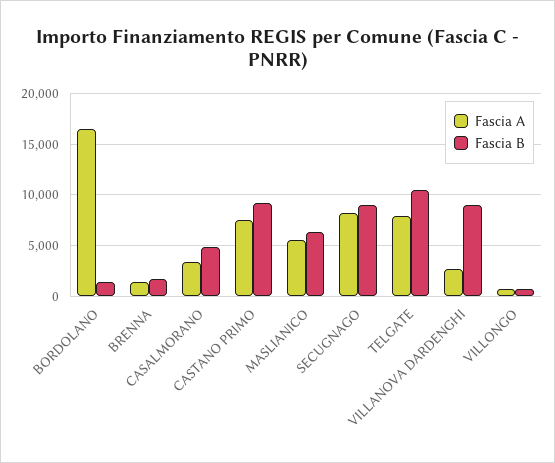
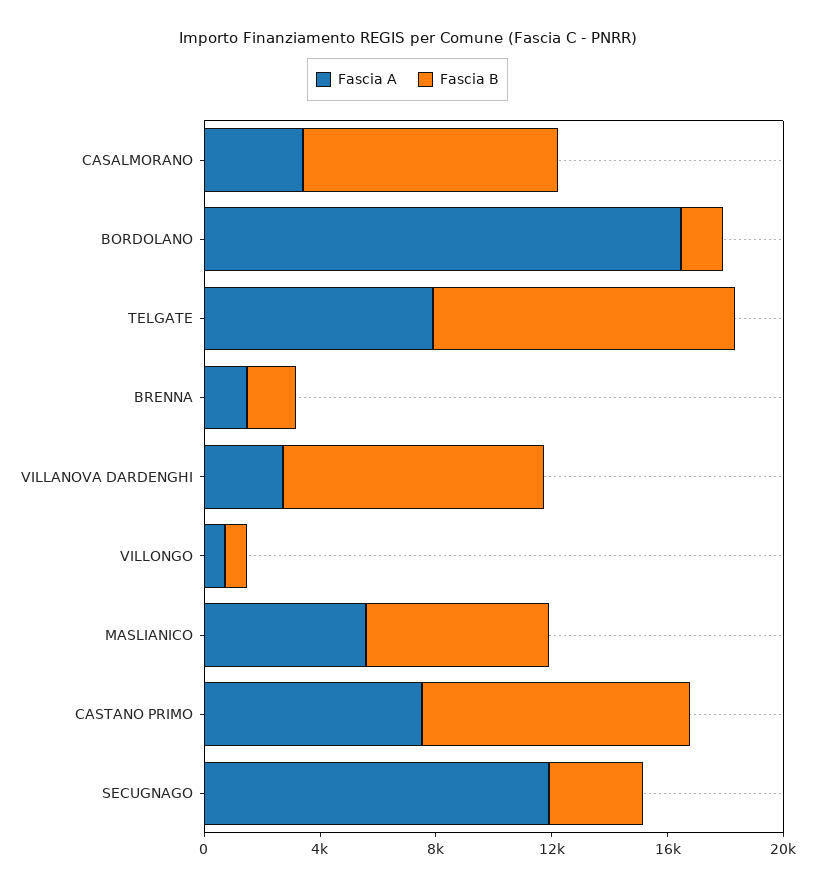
Fascia B, CASALMORANO: 5000 -> 9000
Fascia A, SECUGNAGO: 8000 -> 12000
Fascia B, SECUGNAGO: 9000 -> 3000

